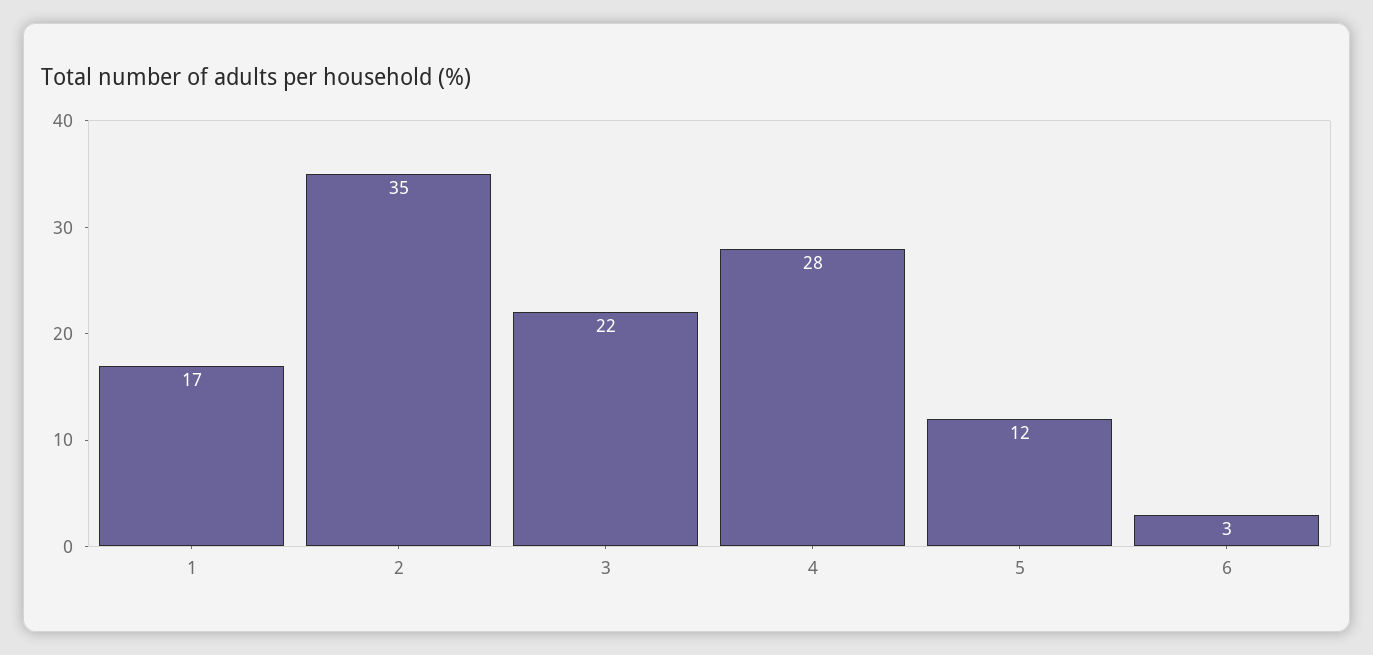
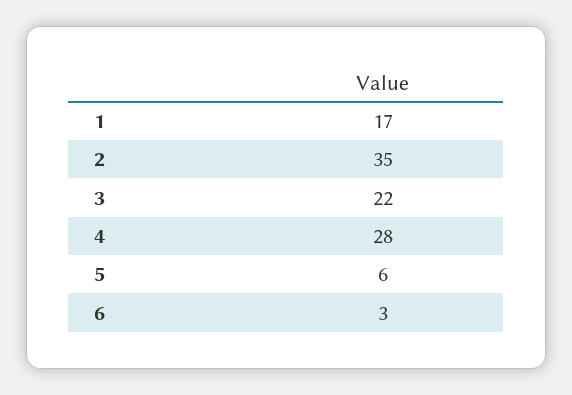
5: 12 -> 6

